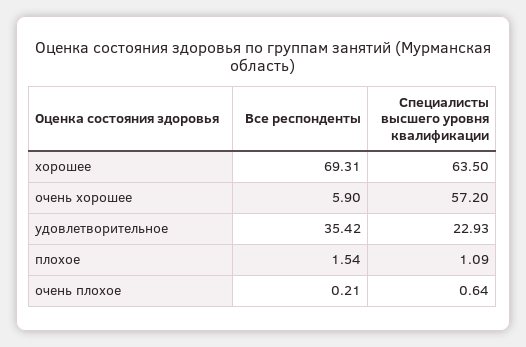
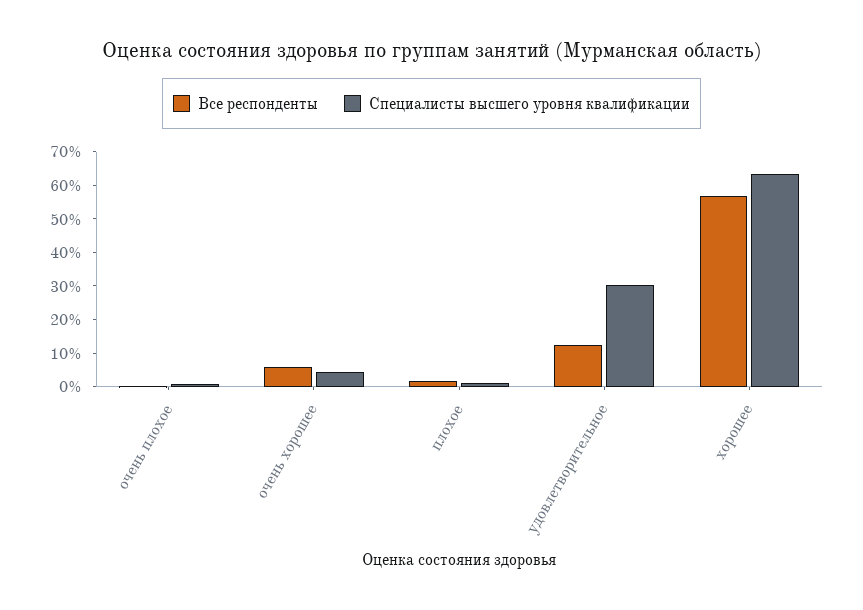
Все респонденты, хорошее: 69.31 -> 57.5
Специалисты высшего уровня квалификации, очень хорошее: 57.2 -> 5
Все респонденты, удовлетворительное: 35.42 -> 12.5
Специалисты высшего уровня квалификации, удовлетворительное: 22.93 -> 30

